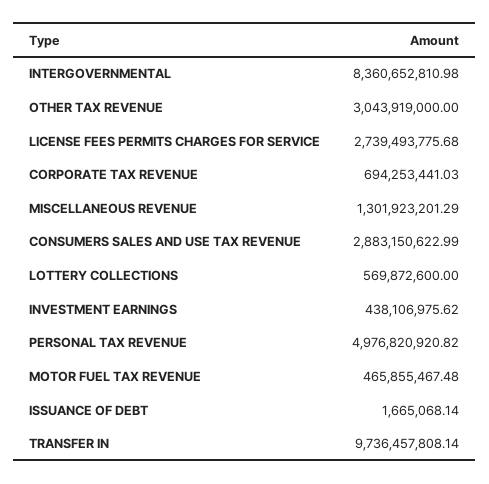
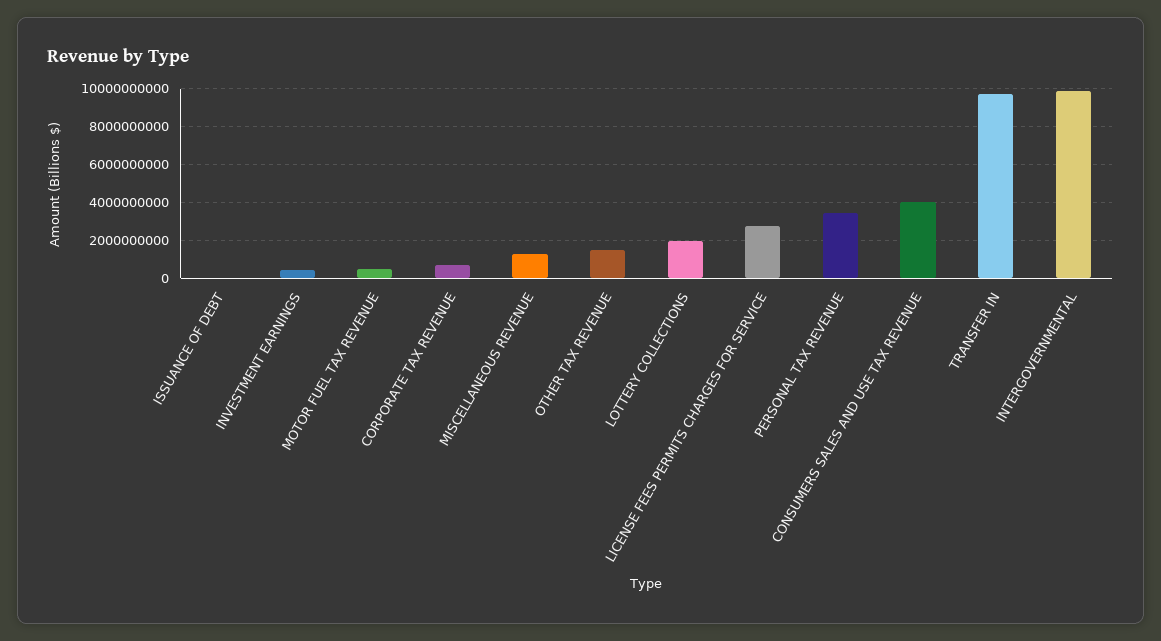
INTERGOVERNMENTAL: 8360652810.98 -> 10000000000
OTHER TAX REVENUE: 3043919000 -> 1500000000
CONSUMERS SALES AND USE TAX REVENUE: 2883150622.99 -> 4000000000
LOTTERY COLLECTIONS: 569872600 -> 2000000000
PERSONAL TAX REVENUE: 4976820920.82 -> 3500000000

